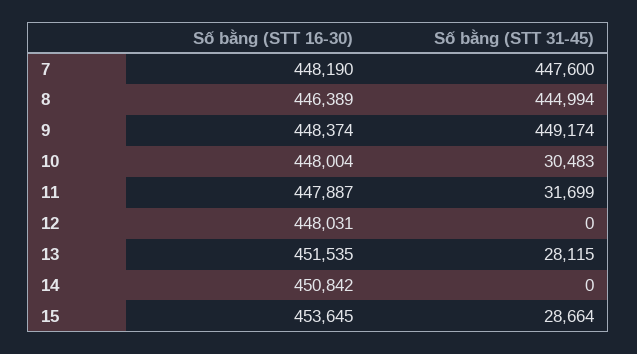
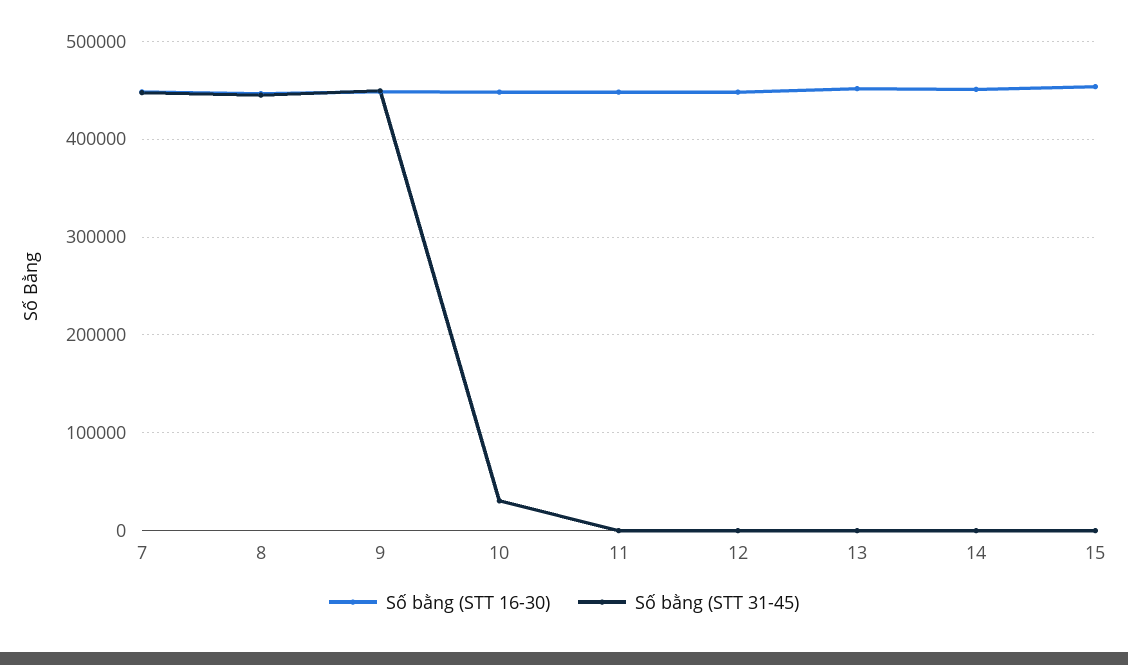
Số bằng (STT 31-45), 11: 31699 -> 0
Số bằng (STT 31-45), 13: 28115 -> 0
Số bằng (STT 31-45), 15: 28664 -> 0

